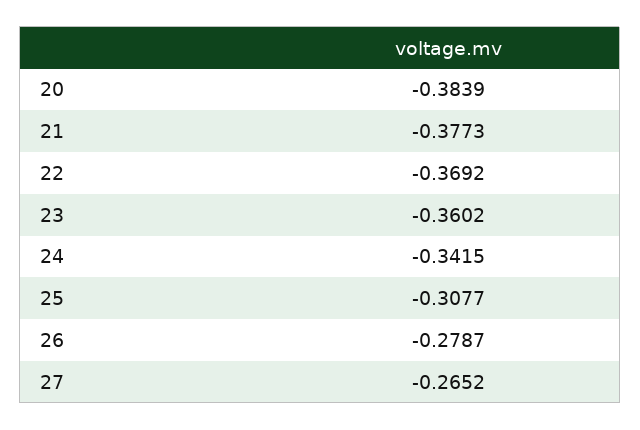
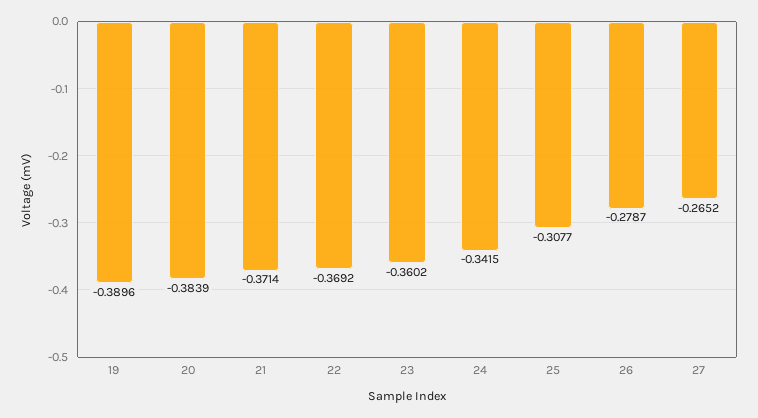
21: -0.3773 -> -0.3714
19: none -> -0.3896

